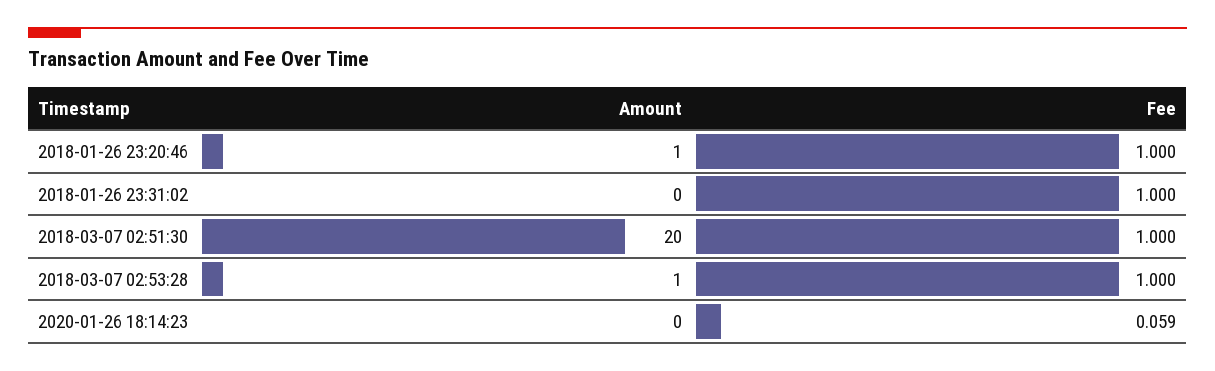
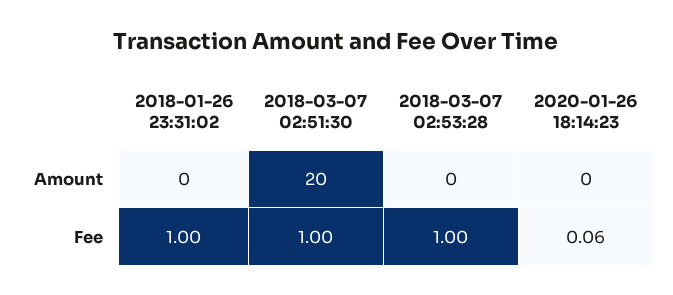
Amount, 2018-01-26 23:20:46: 1 -> none
Fee, 2018-01-26 23:20:46: 1 -> none
Amount, 2018-03-07 02:53:28: 1 -> 0

